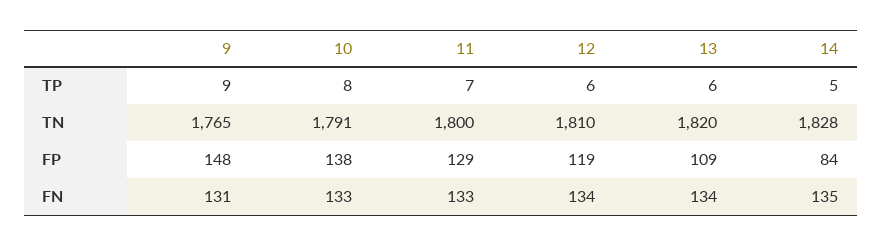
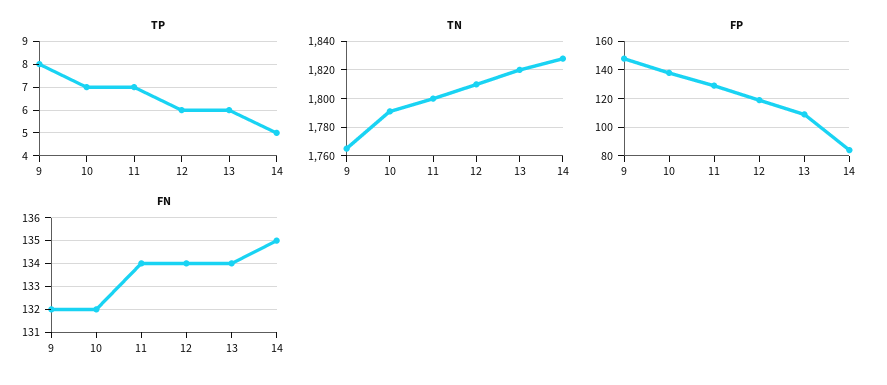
TP, 9: 9 -> 8
TP, 10: 8 -> 7
FN, 9: 131 -> 132
FN, 10: 133 -> 132
FN, 11: 133 -> 134

